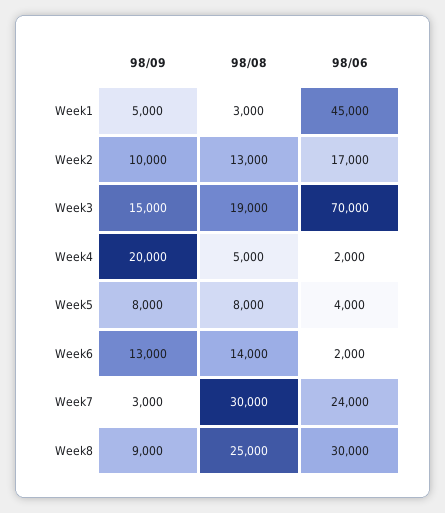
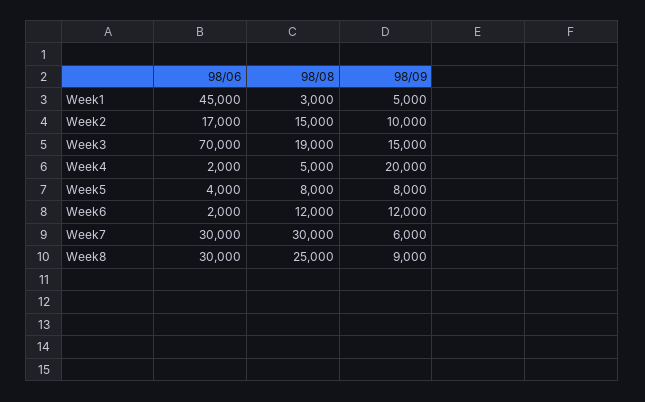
98/08, Week2: 13000 -> 15000
98/09, Week6: 13000 -> 12000
98/08, Week6: 14000 -> 12000
98/09, Week7: 3000 -> 6000
98/06, Week7: 24000 -> 30000

